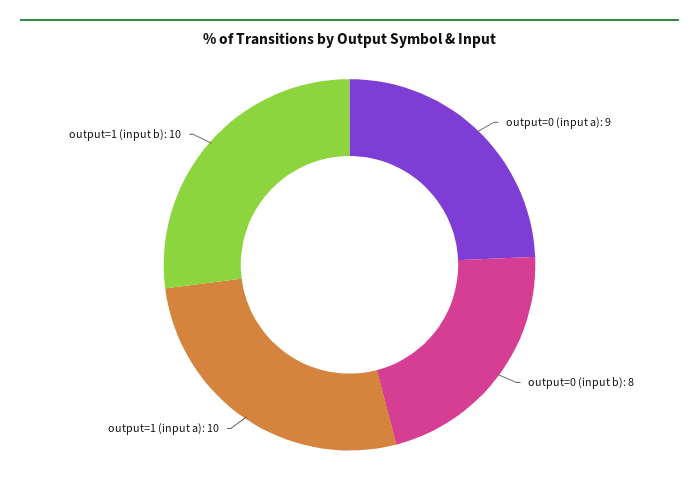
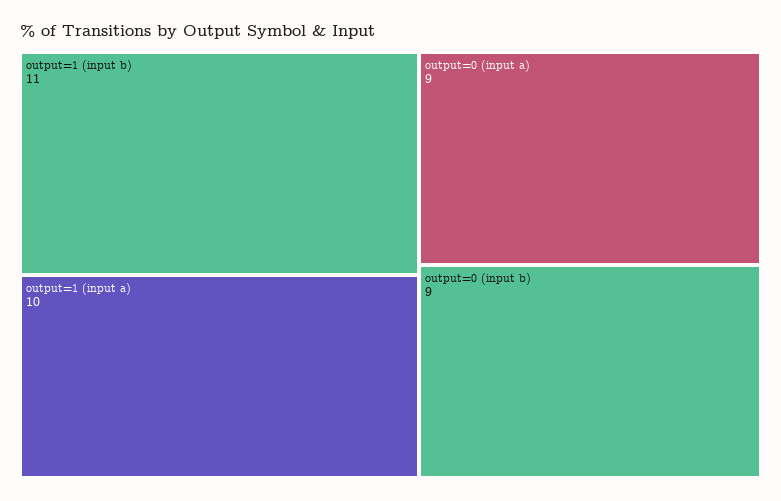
output=0 (input b): 8 -> 9
output=1 (input b): 10 -> 11

